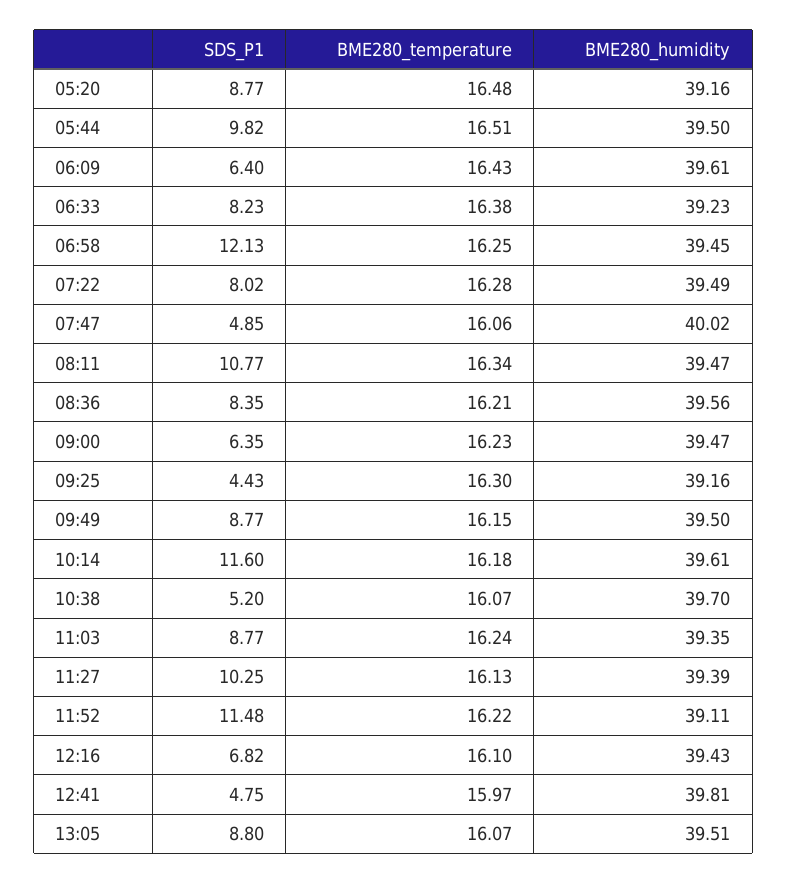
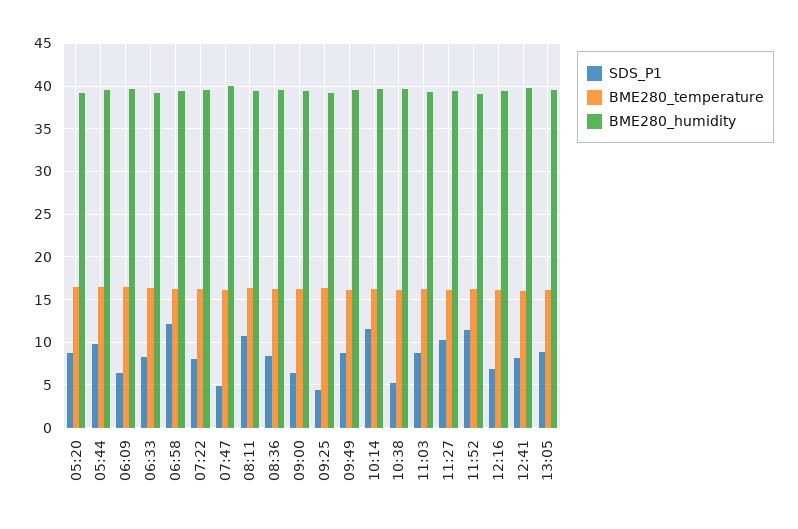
SDS_P1, 12:41: 4.75 -> 8

